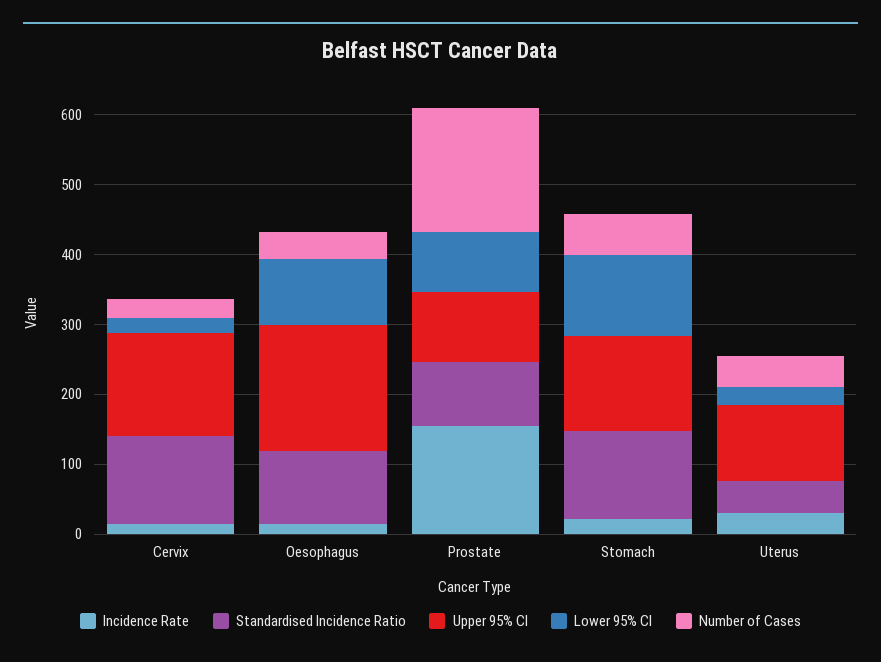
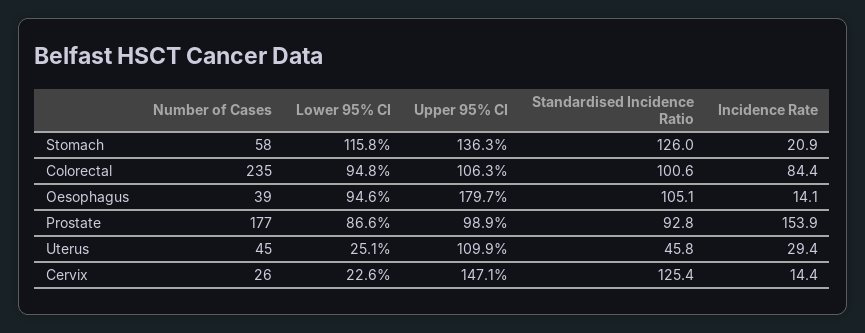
Number of Cases, Colorectal: none -> 235
Lower 95% CI, Colorectal: none -> 94.8
Upper 95% CI, Colorectal: none -> 106.3
Standardised Incidence Ratio, Colorectal: none -> 100.6
Incidence Rate, Colorectal: none -> 84.4

